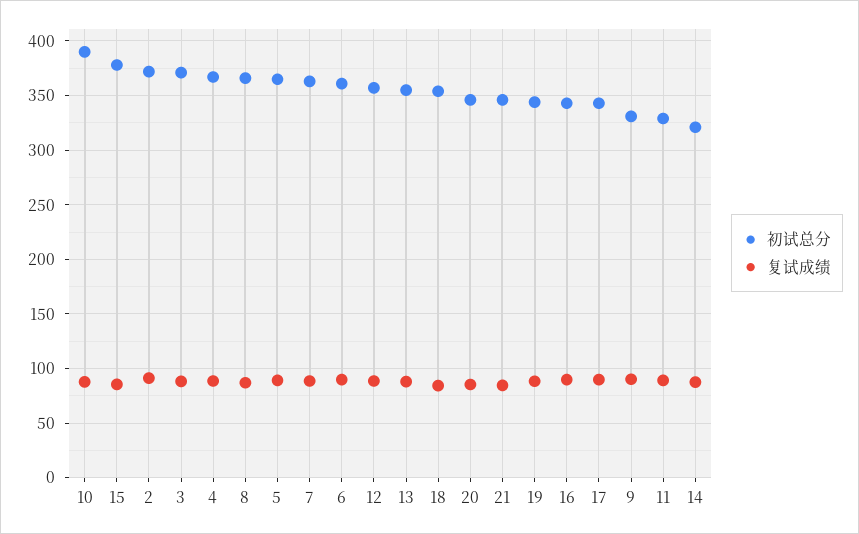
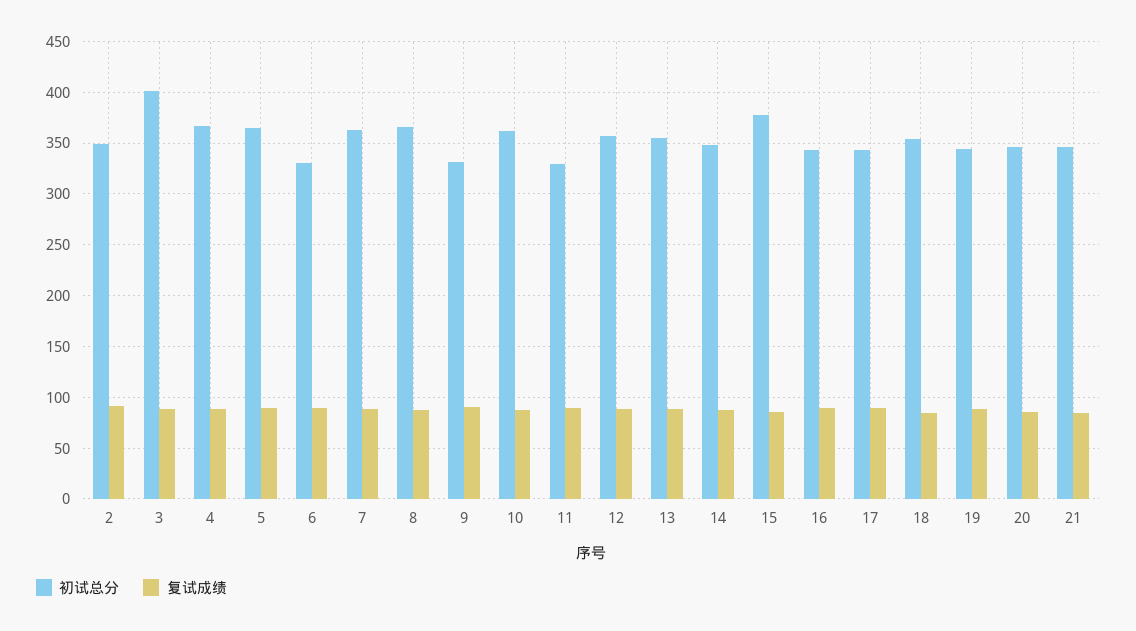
初试总分, 10: 390 -> 360
初试总分, 2: 370 -> 350
初试总分, 3: 370 -> 400
初试总分, 6: 360 -> 330
初试总分, 14: 320 -> 350

